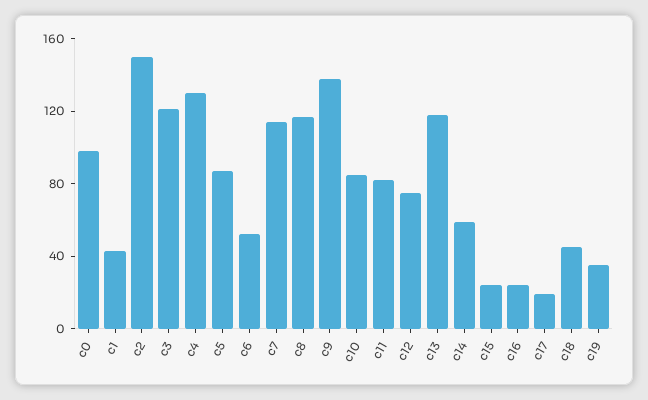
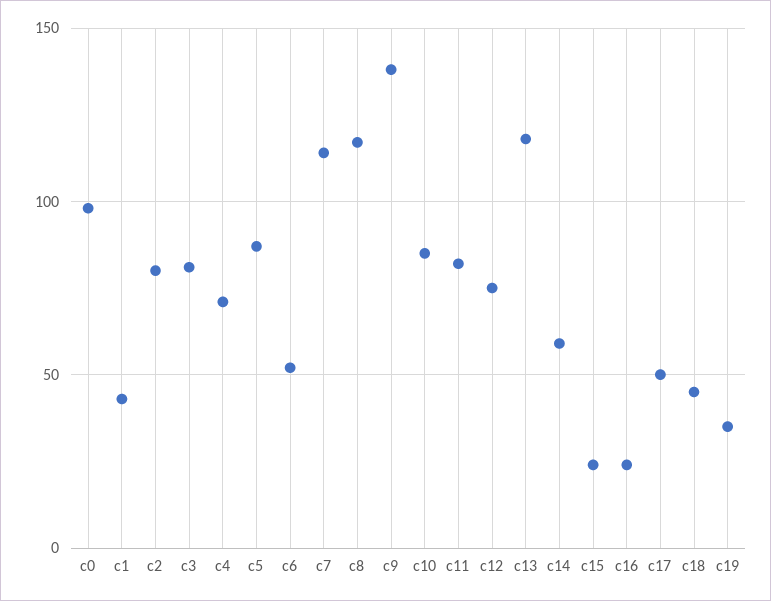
c2: 150 -> 80
c3: 120 -> 80
c4: 130 -> 70
c17: 20 -> 50

